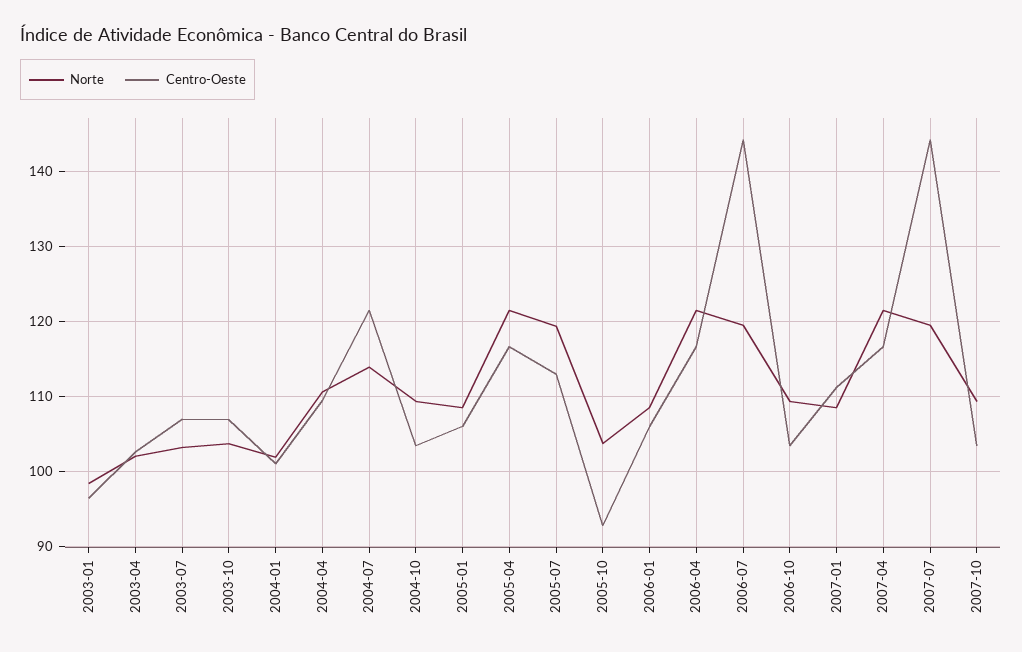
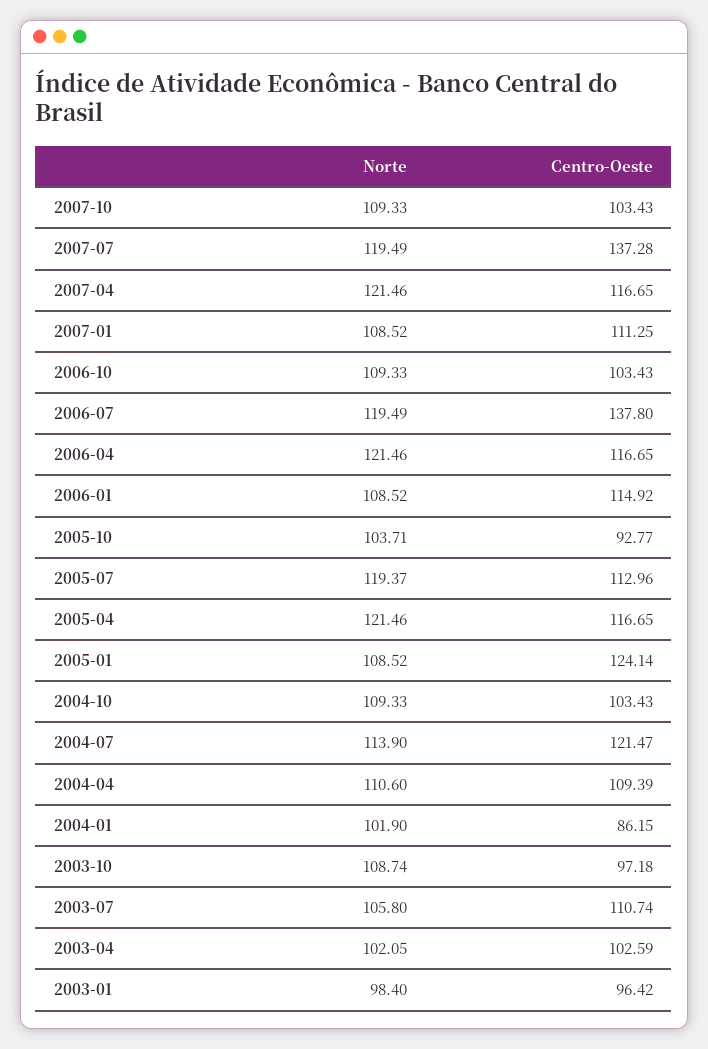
Norte, 2003-07: 103 -> 105.8
Centro-Oeste, 2003-07: 107 -> 110.74
Norte, 2003-10: 104 -> 108.74
Centro-Oeste, 2003-10: 107 -> 97.18
Centro-Oeste, 2004-01: 101 -> 86.15
Centro-Oeste, 2005-01: 106 -> 124.14
Centro-Oeste, 2006-01: 106 -> 114.92
Centro-Oeste, 2006-07: 144 -> 137.8
Centro-Oeste, 2007-07: 144 -> 137.28

